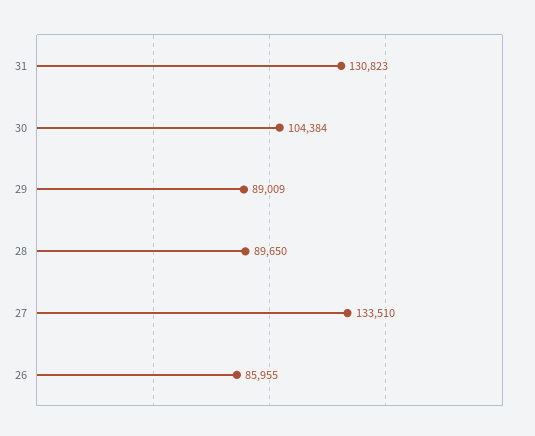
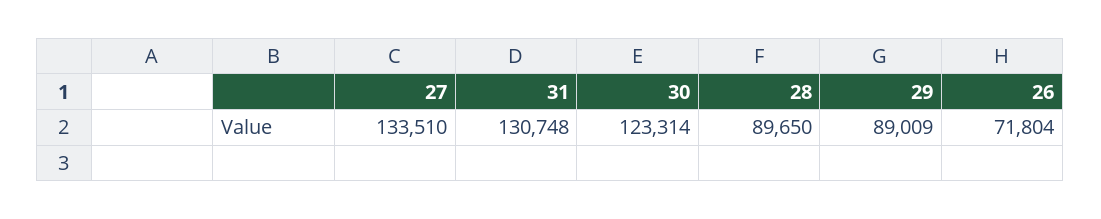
31: 130823 -> 130748
30: 104384 -> 123314
26: 85955 -> 71804

